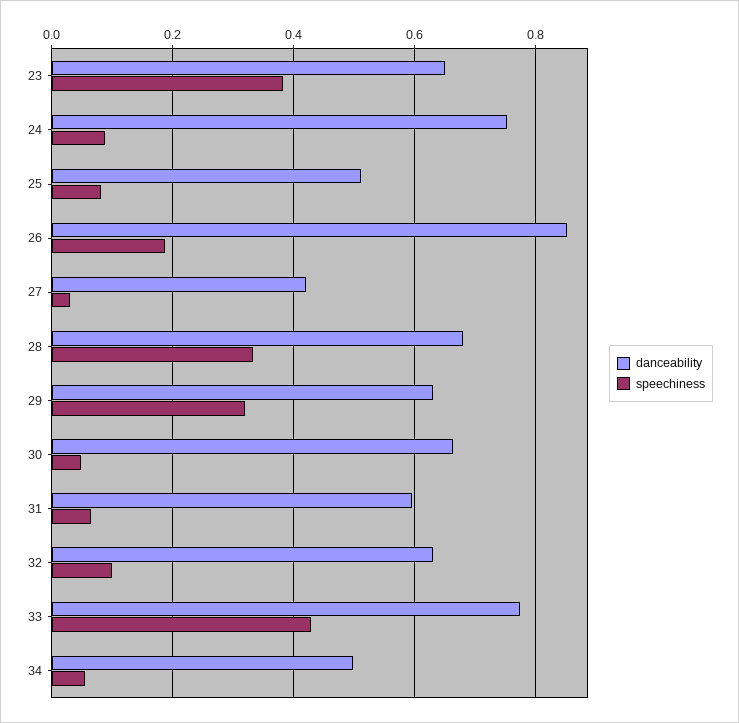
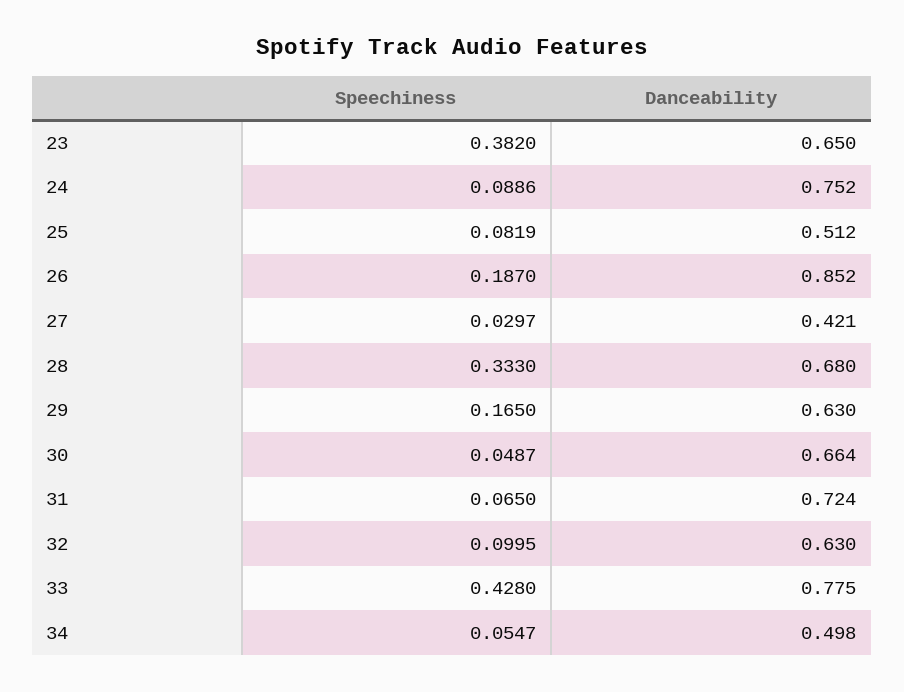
speechiness, 29: 0.32 -> 0.165
danceability, 31: 0.6 -> 0.724

